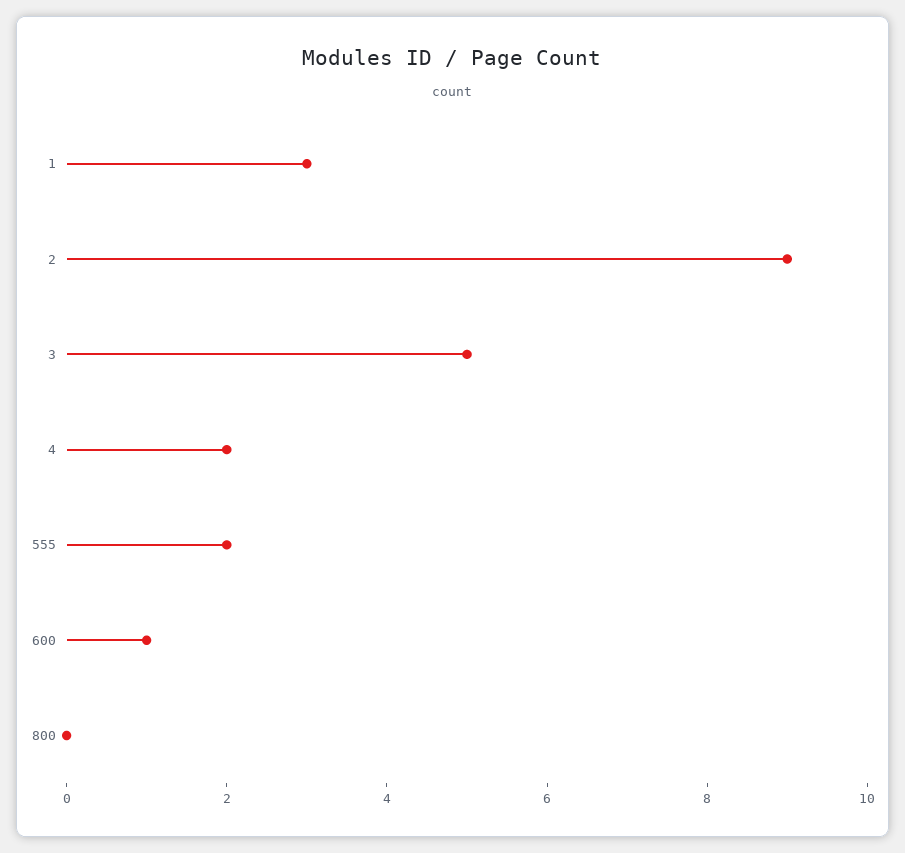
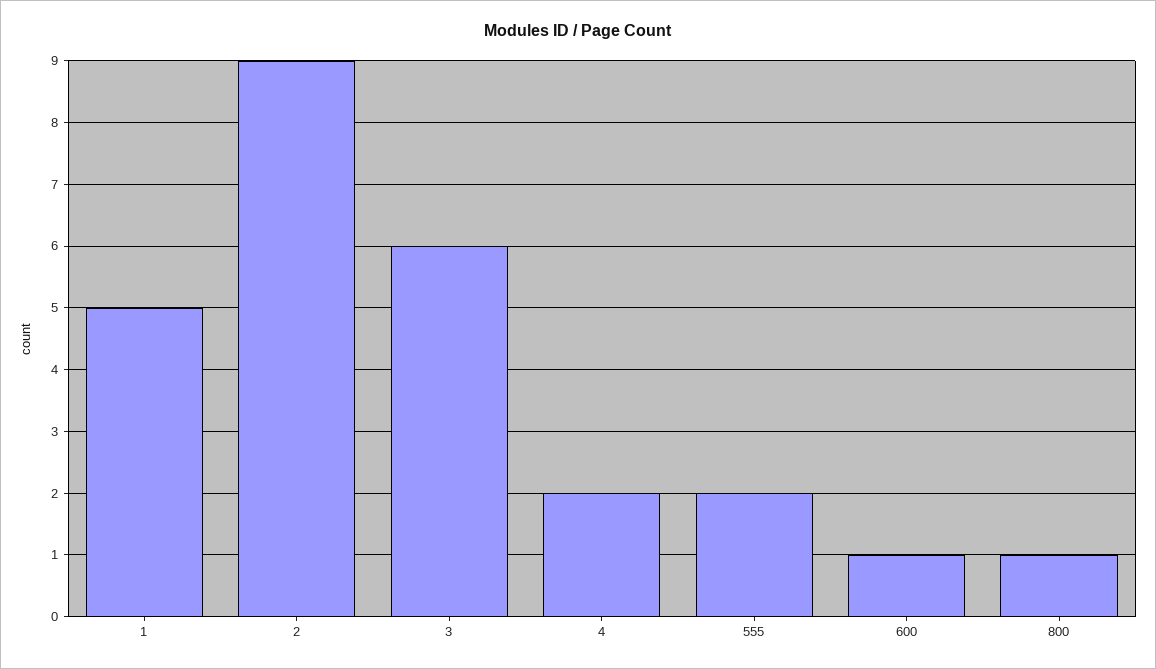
1: 3 -> 5
3: 5 -> 6
800: 0 -> 1

